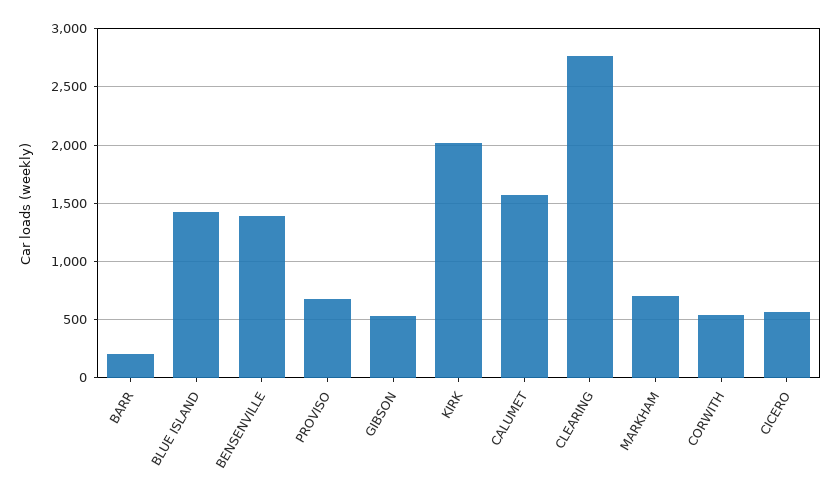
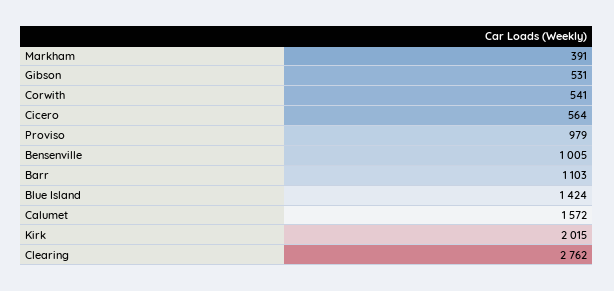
BARR: 200 -> 1103
BENSENVILLE: 1400 -> 1005
PROVISO: 700 -> 979
MARKHAM: 700 -> 391

